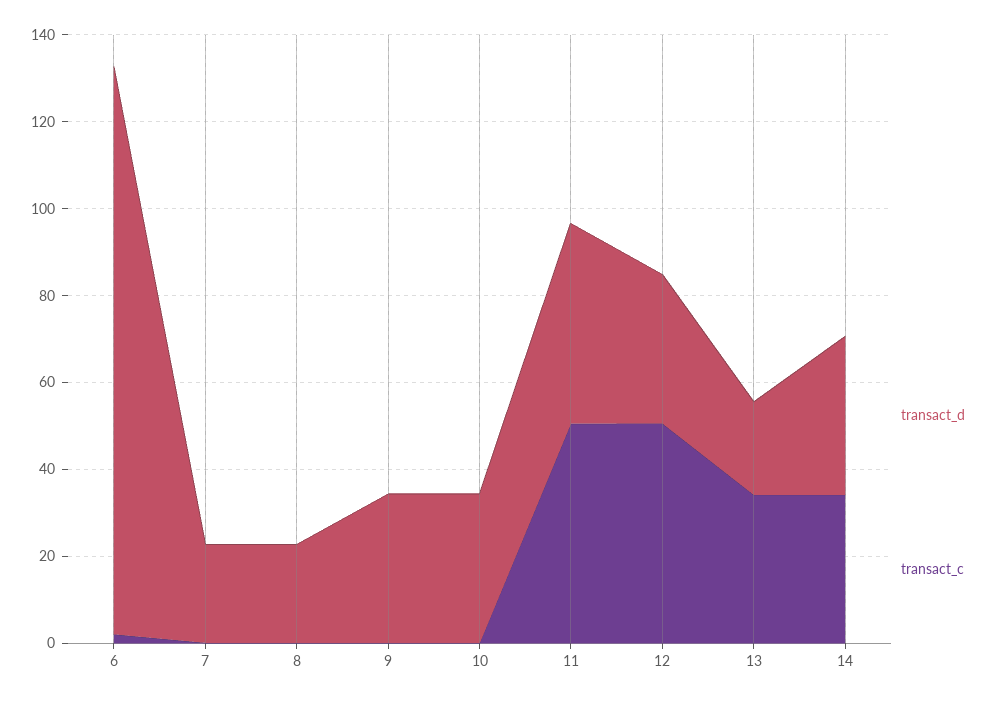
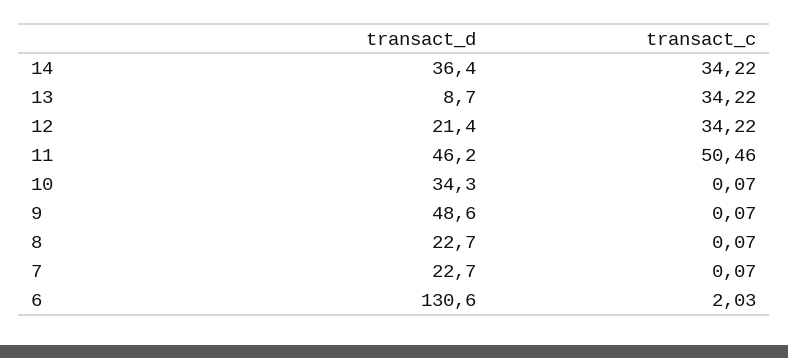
transact_d, 9: 35 -> 48.6
transact_d, 12: 35 -> 21.4
transact_c, 12: 50 -> 34.22
transact_d, 13: 20 -> 8.7

